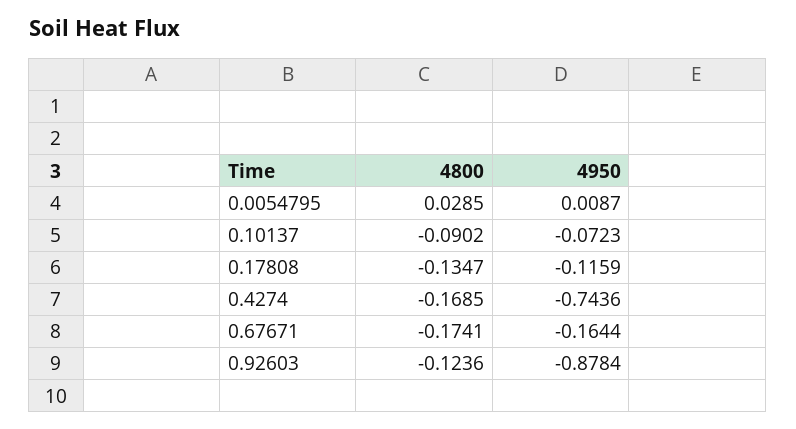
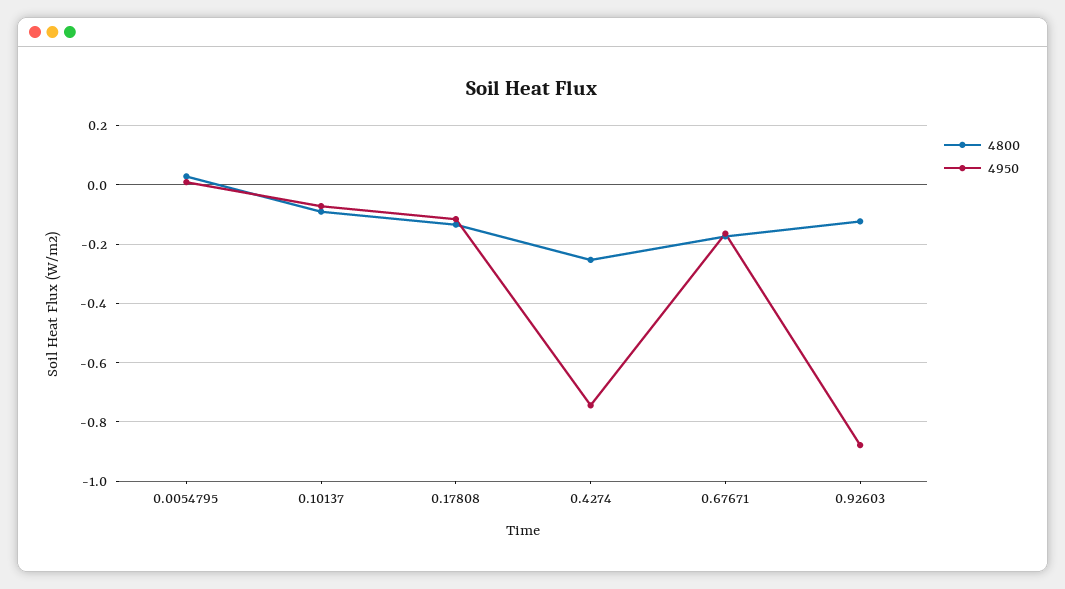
4800, 0.4274: -0.1685 -> -0.25

